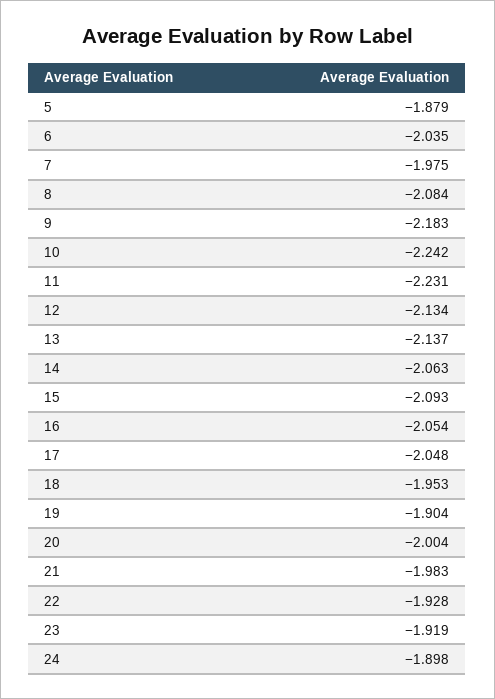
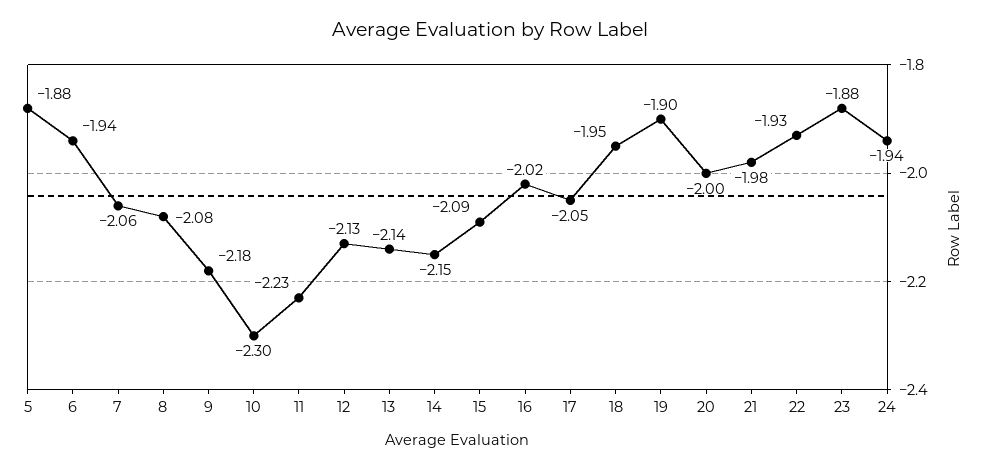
6: -2.035 -> -1.94
7: -1.975 -> -2.06
10: -2.242 -> -2.3
14: -2.063 -> -2.15
16: -2.054 -> -2.02
23: -1.919 -> -1.88
24: -1.898 -> -1.94

